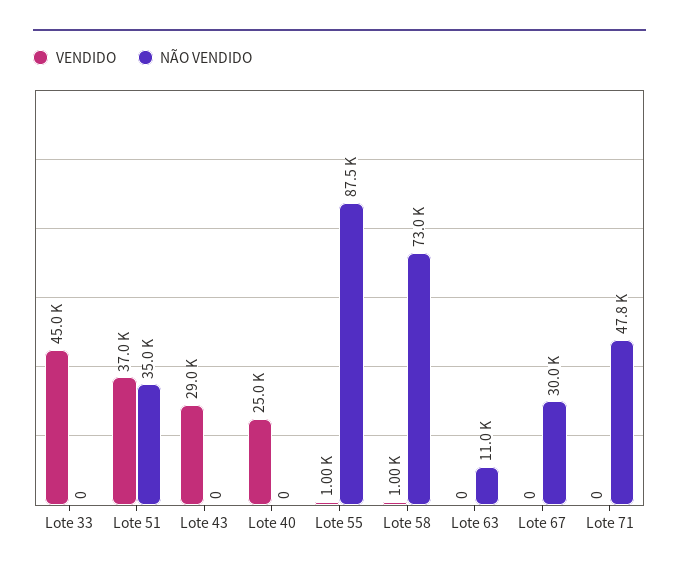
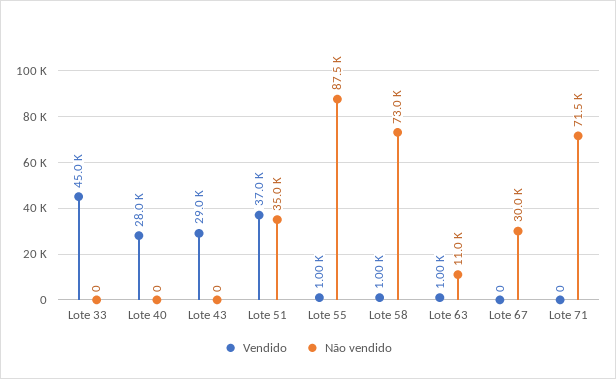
VENDIDO, Lote 40: 25000 -> 28000
VENDIDO, Lote 63: 0 -> 1000
NÃO VENDIDO, Lote 71: 47800 -> 71500

